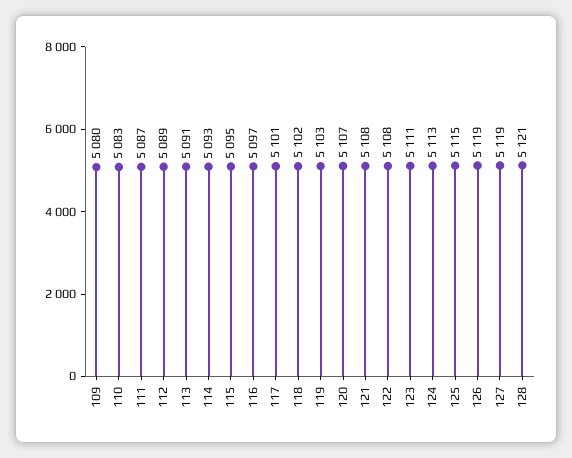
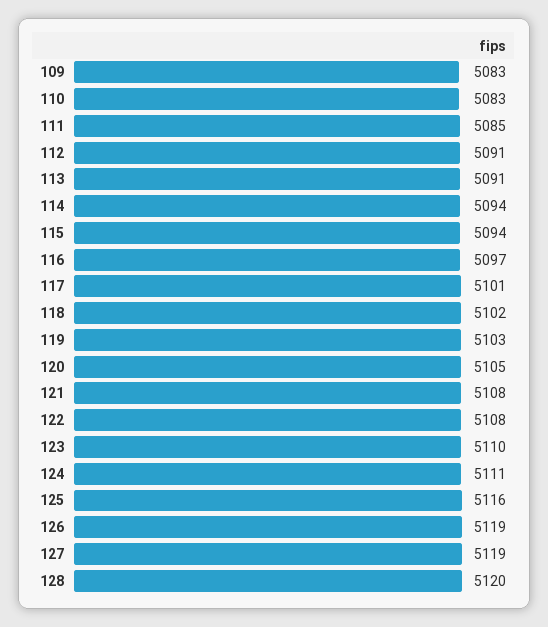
109: 5080 -> 5083
111: 5087 -> 5085
112: 5089 -> 5091
114: 5093 -> 5094
115: 5095 -> 5094
120: 5107 -> 5105
123: 5111 -> 5110
124: 5113 -> 5111
125: 5115 -> 5116
128: 5121 -> 5120

